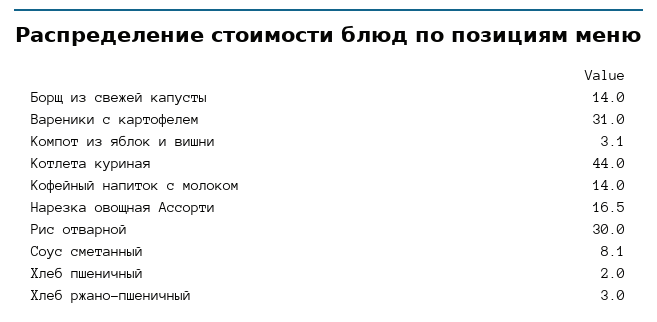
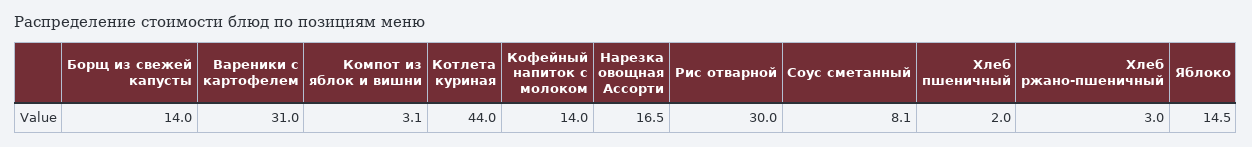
Яблоко: none -> 14.5

